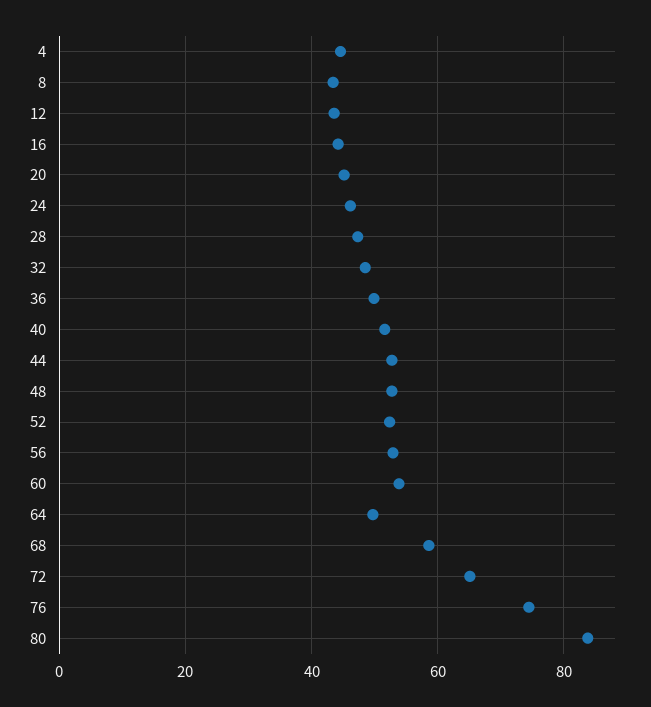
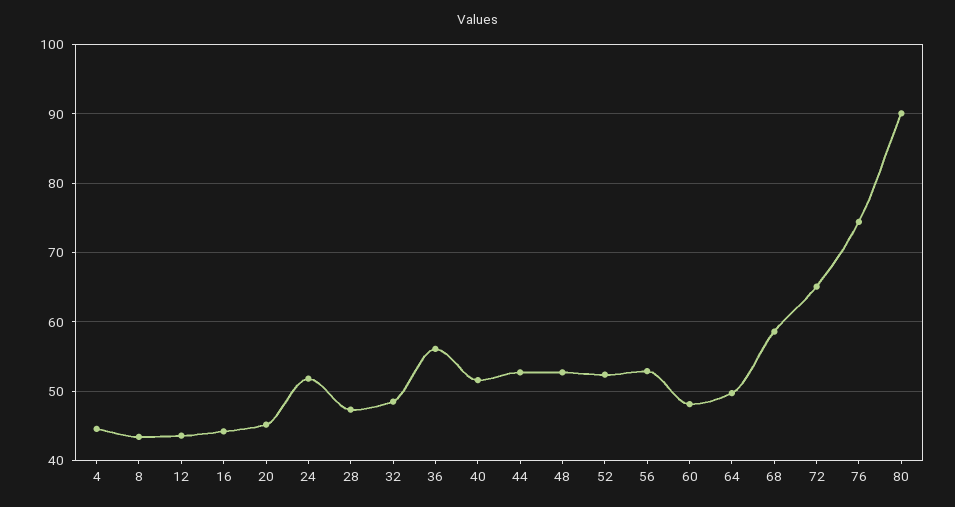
24: 46 -> 52
36: 50 -> 56
60: 54 -> 48
80: 84 -> 90

